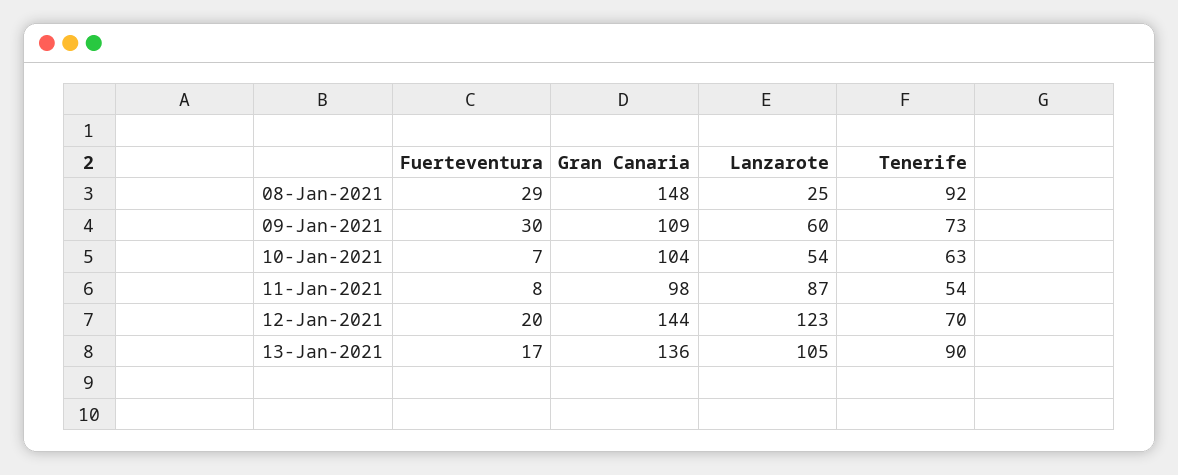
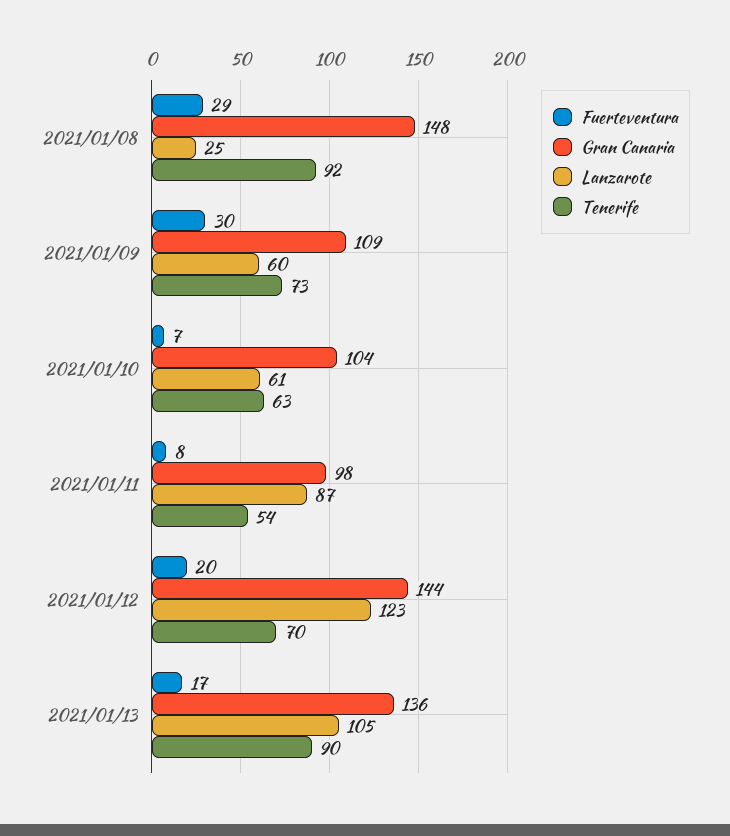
Lanzarote, 10-Jan-2021: 54 -> 61

